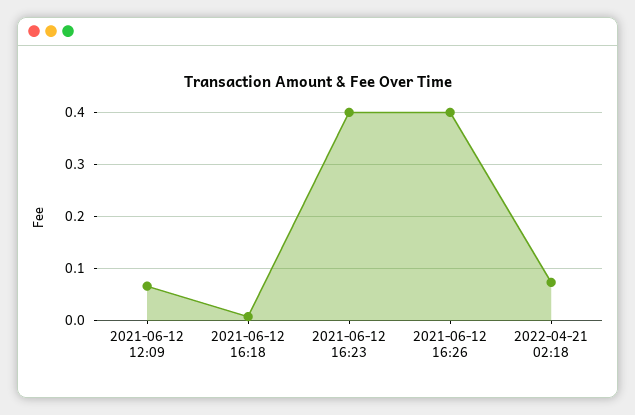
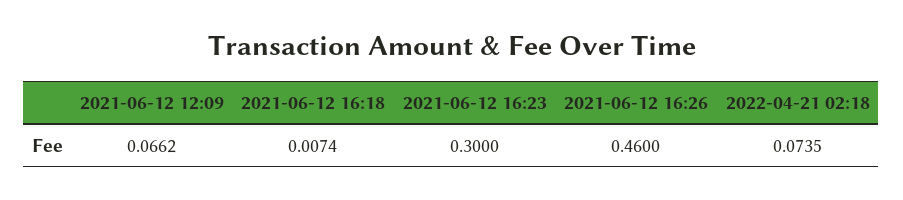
2021-06-12 16:23: 0.4 -> 0.3
2021-06-12 16:26: 0.4 -> 0.46

